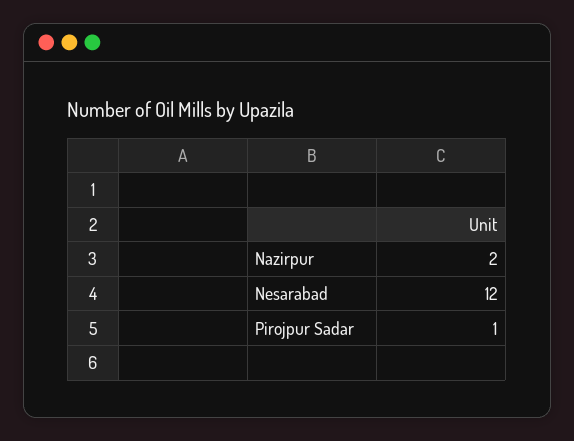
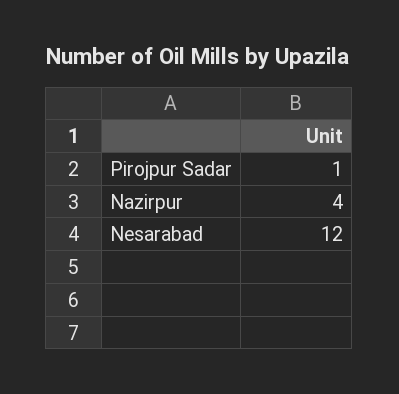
Nazirpur: 2 -> 4

